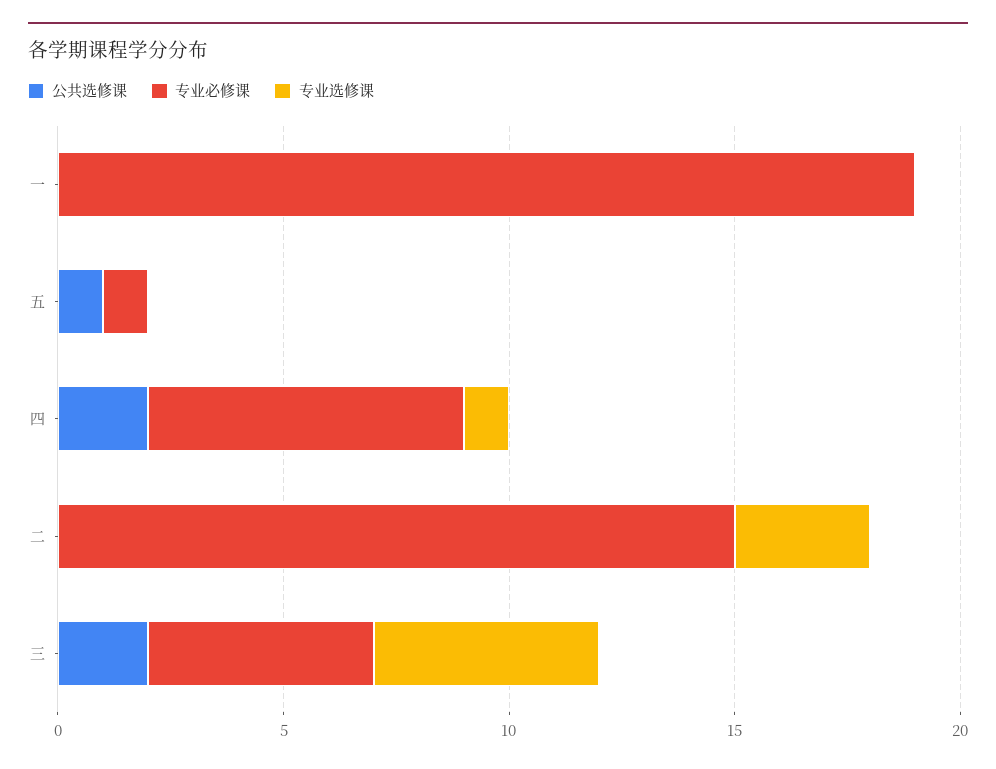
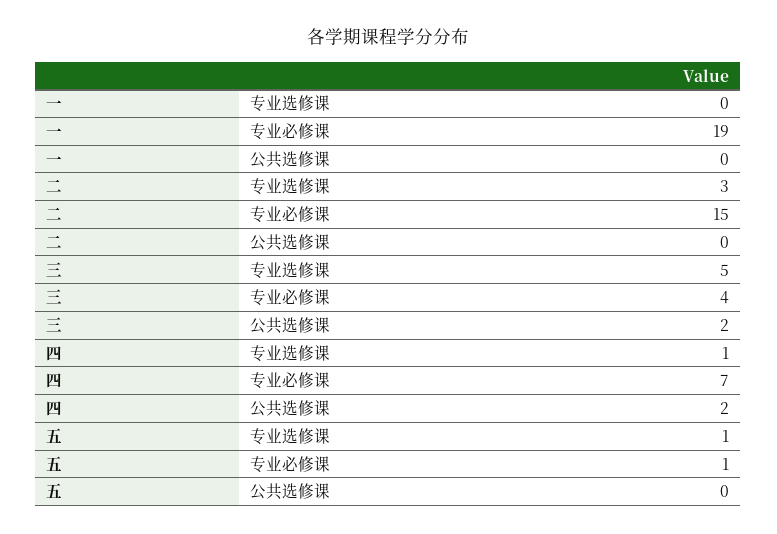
公共选修课, 五: 1 -> 0
专业选修课, 五: 0 -> 1
专业必修课, 三: 5 -> 4

